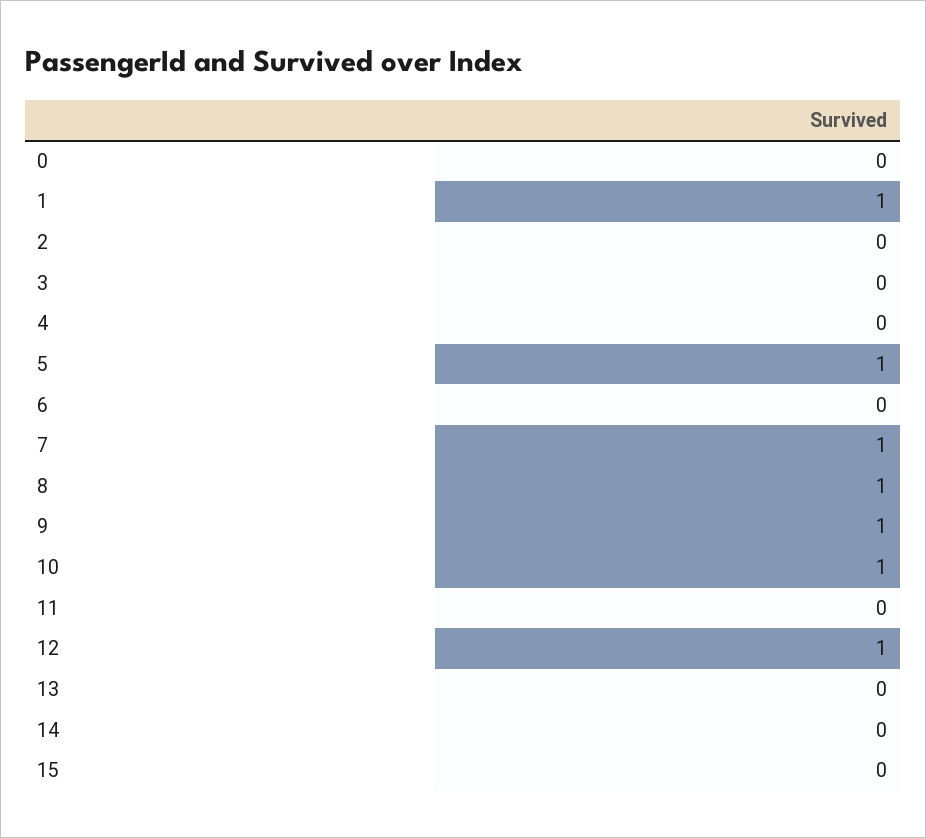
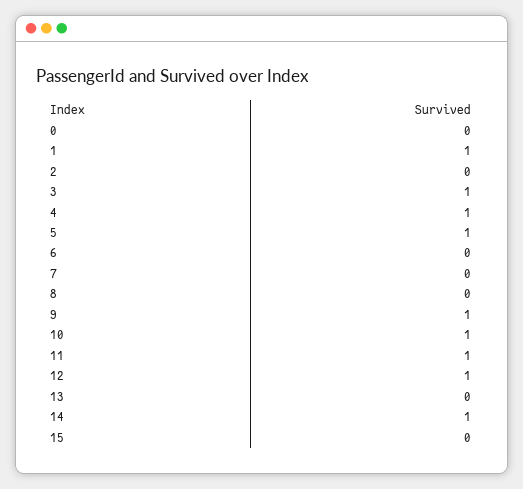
3: 0 -> 1
4: 0 -> 1
7: 1 -> 0
8: 1 -> 0
11: 0 -> 1
14: 0 -> 1

